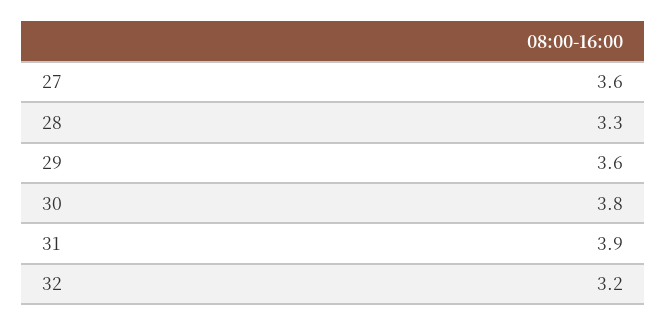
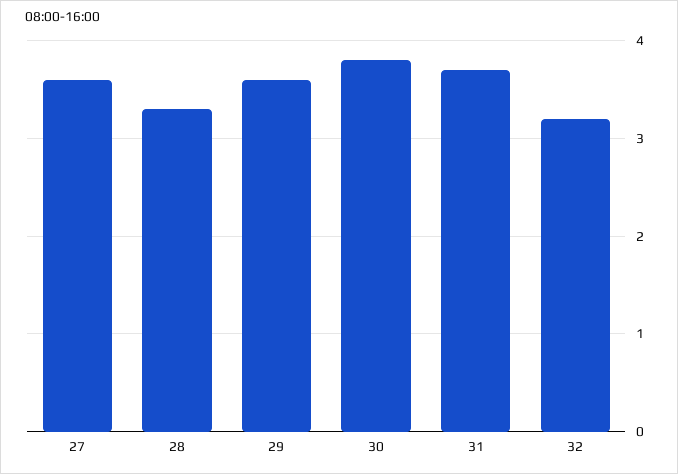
31: 3.9 -> 3.7

